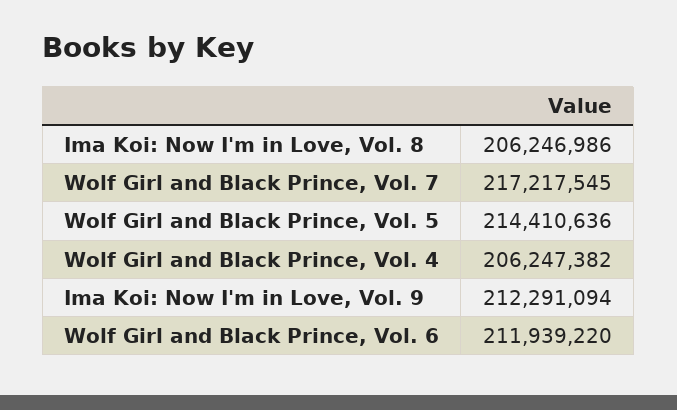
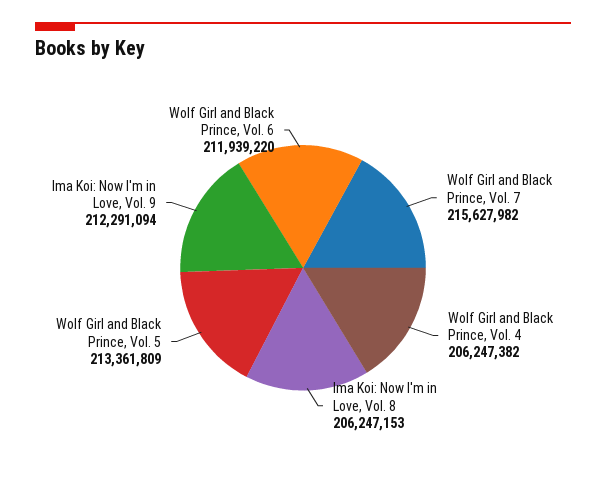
Ima Koi: Now I'm in Love, Vol. 8: 206246986 -> 206247153
Wolf Girl and Black Prince, Vol. 7: 217217545 -> 215627982
Wolf Girl and Black Prince, Vol. 5: 214410636 -> 213361809

